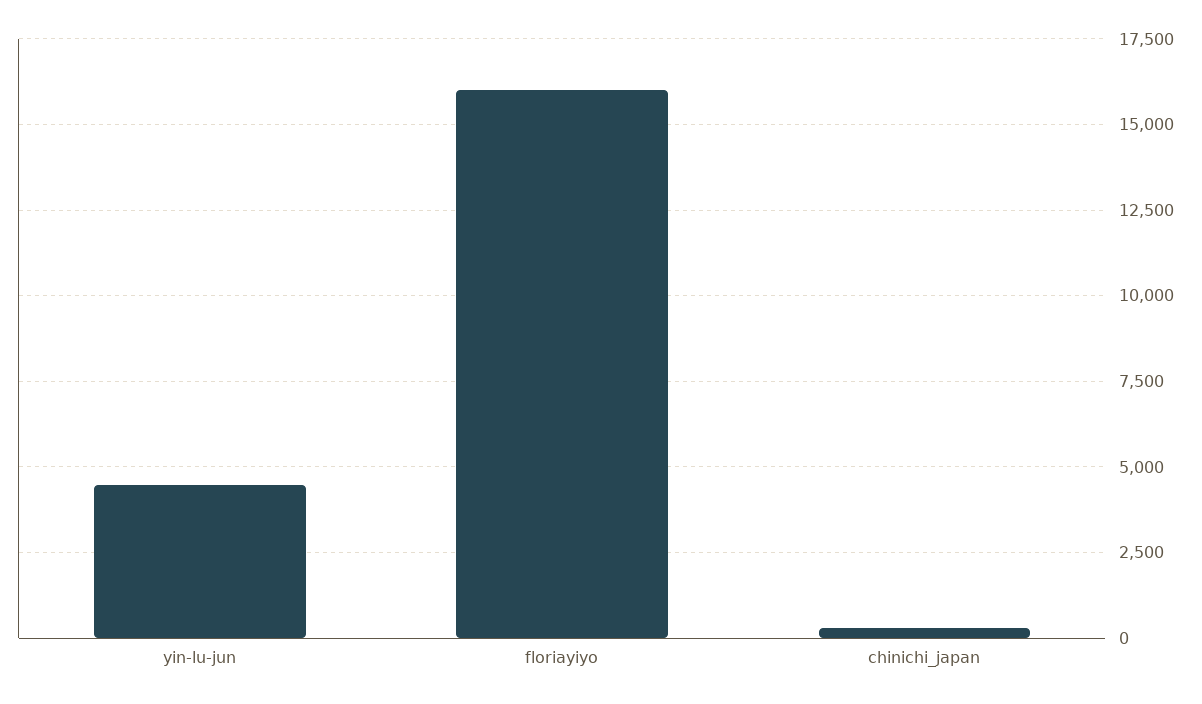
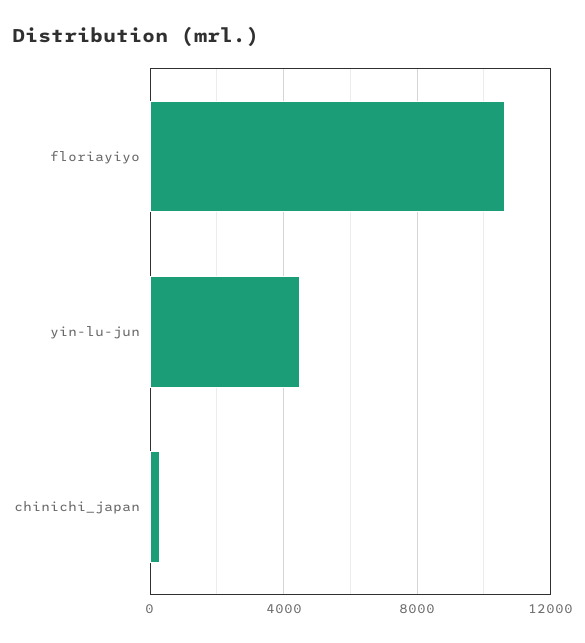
floriayiyo: 16000 -> 10500

